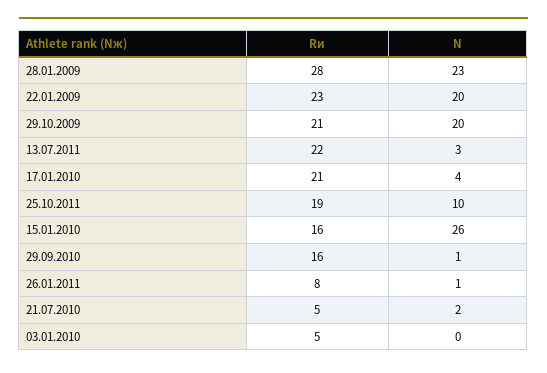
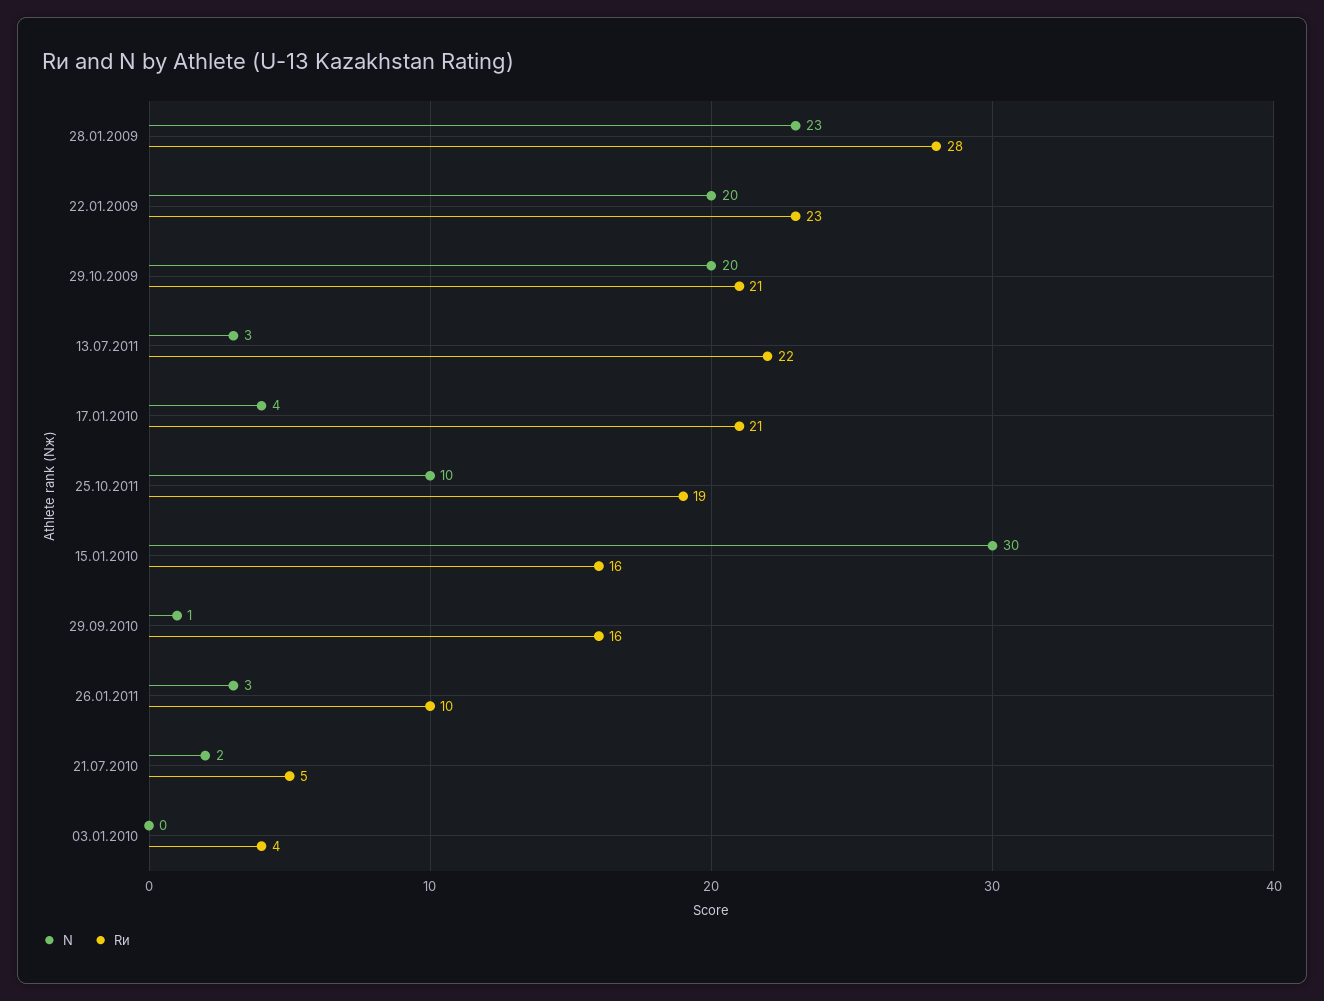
N, 15.01.2010: 26 -> 30
Rи, 26.01.2011: 8 -> 10
N, 26.01.2011: 1 -> 3
Rи, 03.01.2010: 5 -> 4

